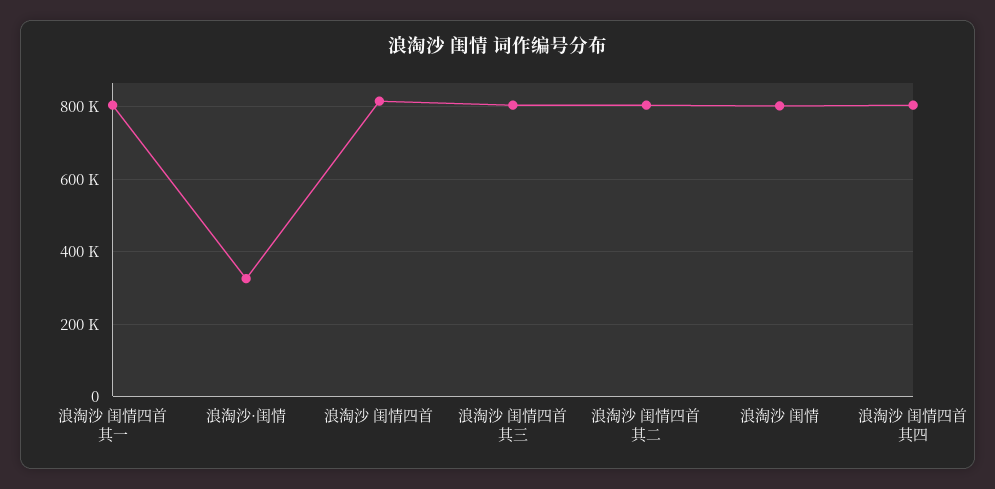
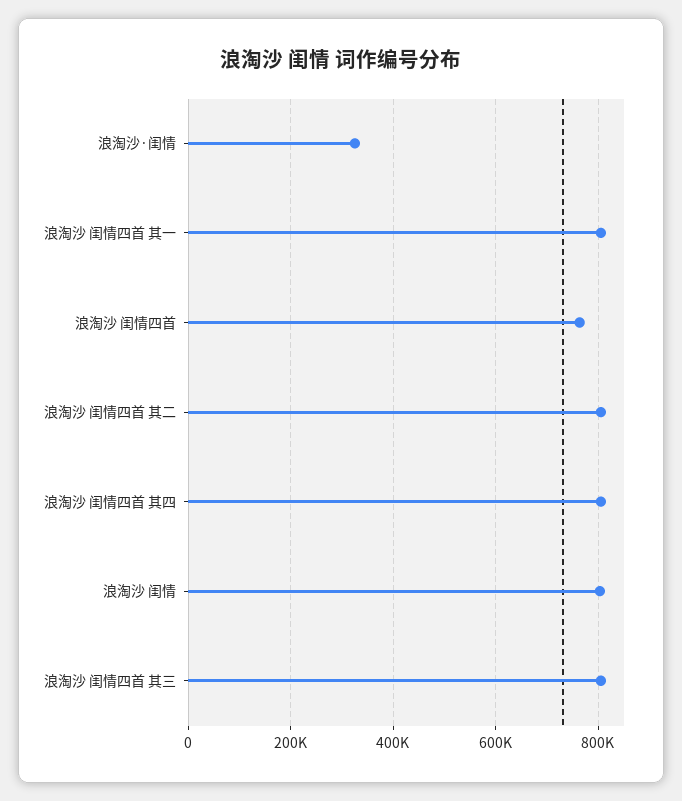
浪淘沙 闺情四首: 820000 -> 760000

